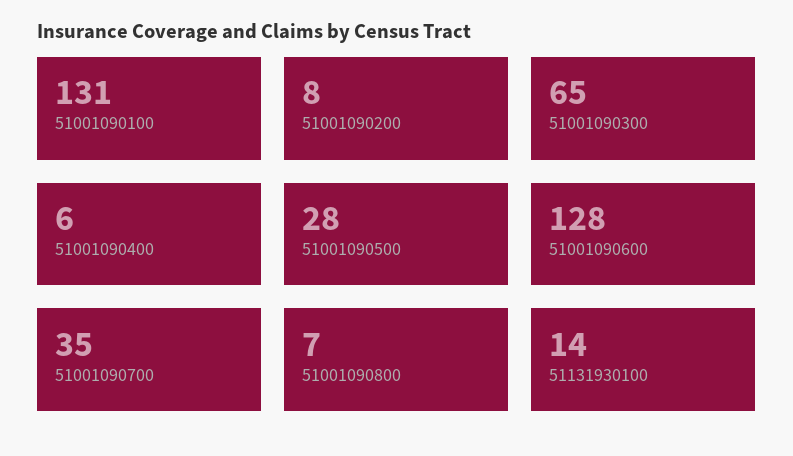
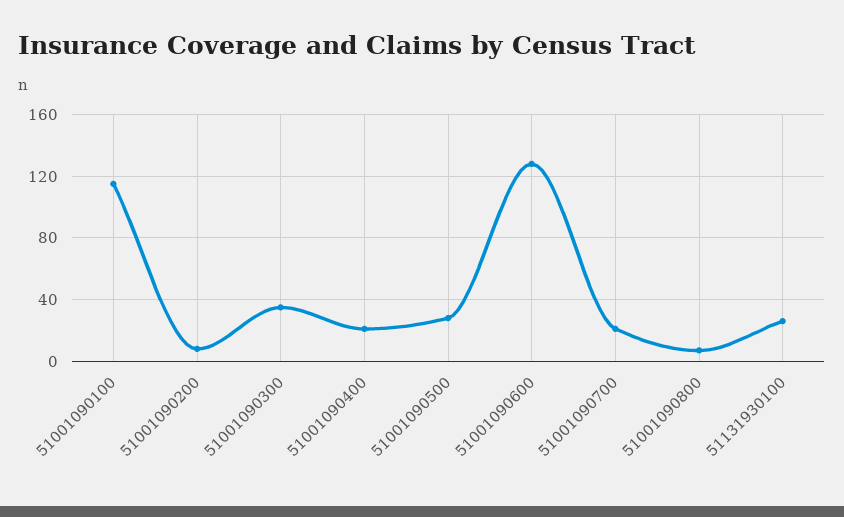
51001090100: 131 -> 115
51001090300: 65 -> 35
51001090400: 6 -> 20
51001090700: 35 -> 20
51131930100: 14 -> 25

